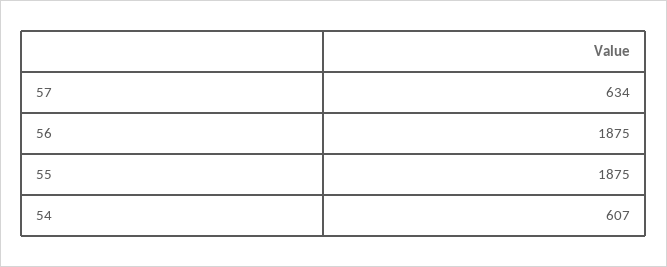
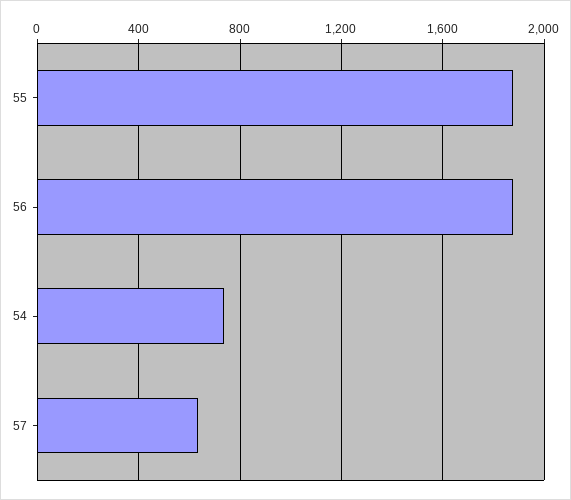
54: 607 -> 750

